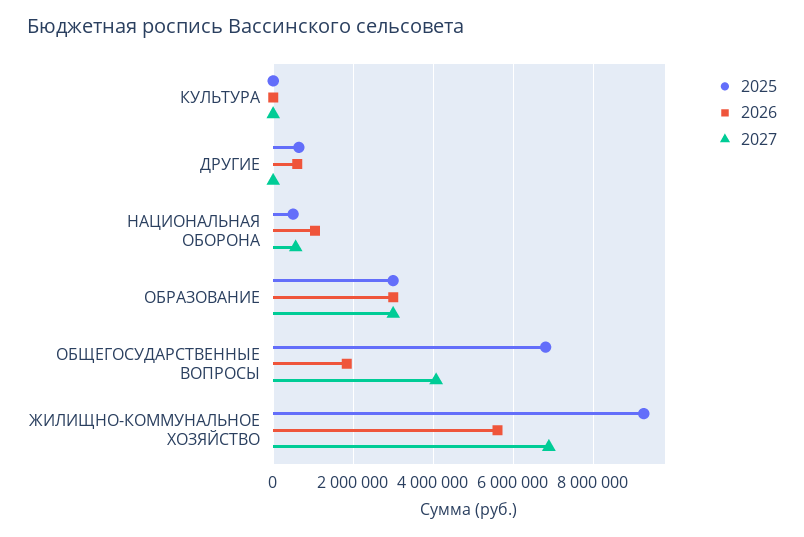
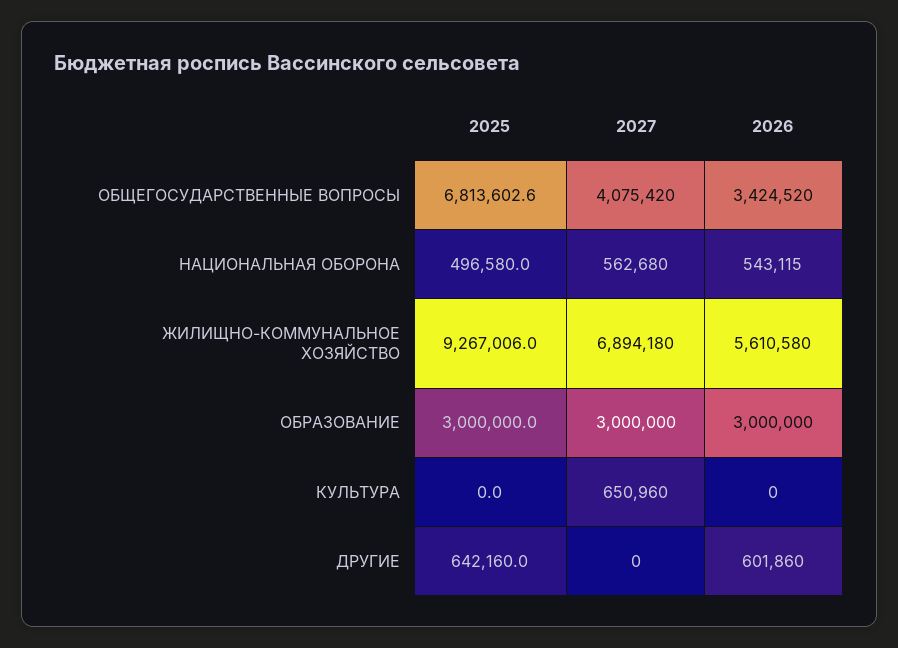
2027, КУЛЬТУРА: 0 -> 650960
2026, НАЦИОНАЛЬНАЯ ОБОРОНА: 1000000 -> 543115
2026, ОБЩЕГОСУДАРСТВЕННЫЕ ВОПРОСЫ: 1800000 -> 3424520

